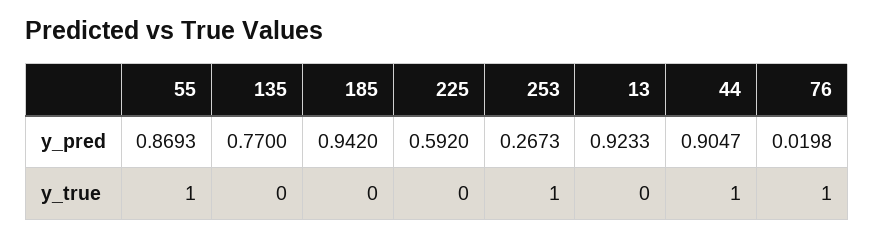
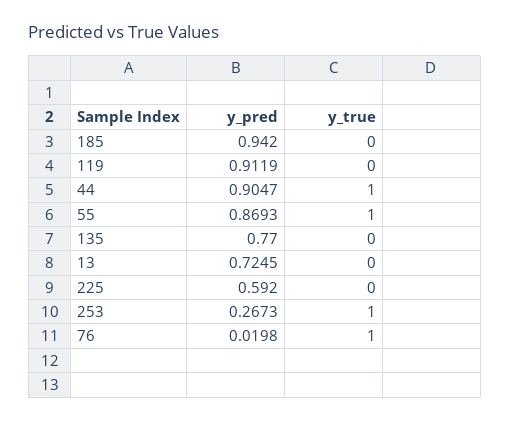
13, y_pred: 0.9233 -> 0.7245
119, y_pred: none -> 0.9119
119, y_true: none -> 0

